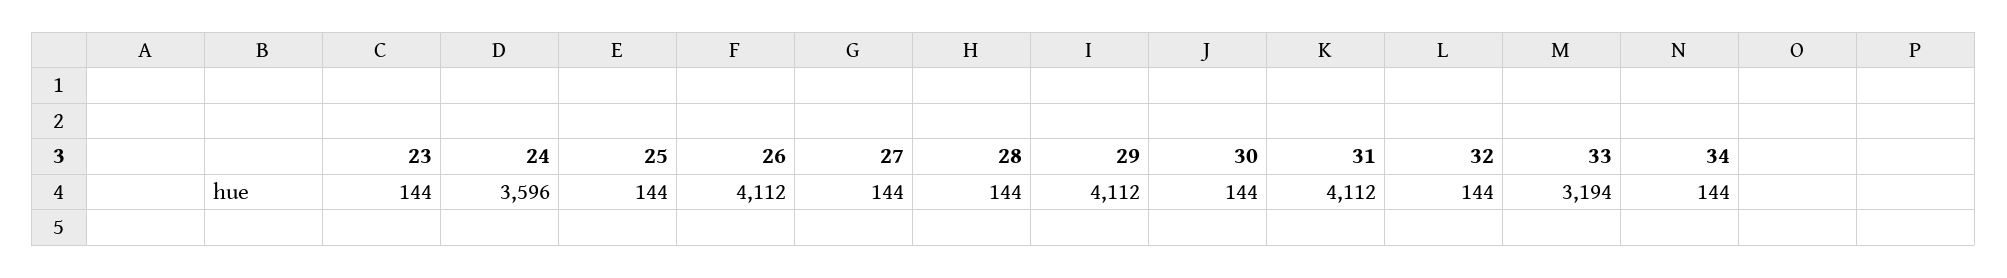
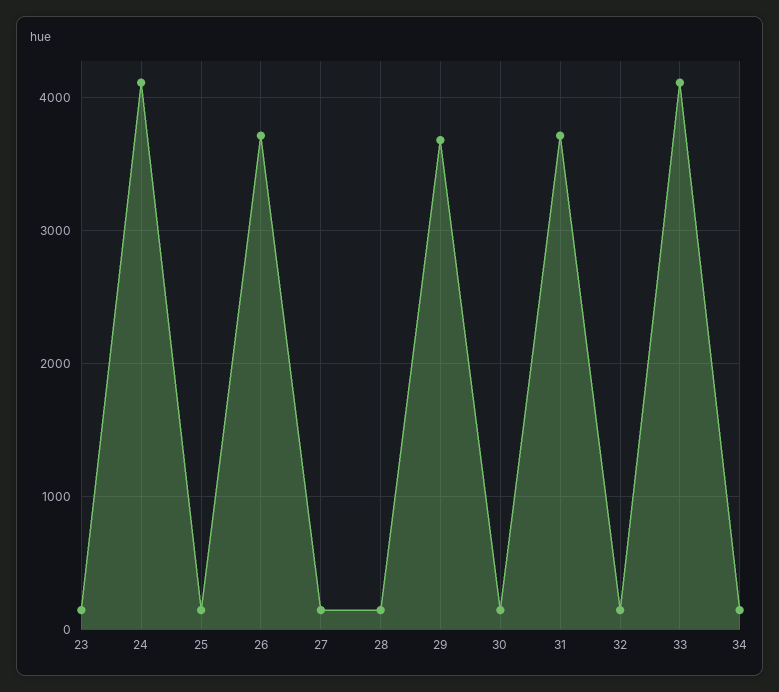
24: 3596 -> 4100
26: 4112 -> 3700
29: 4112 -> 3700
31: 4112 -> 3700
33: 3194 -> 4100

